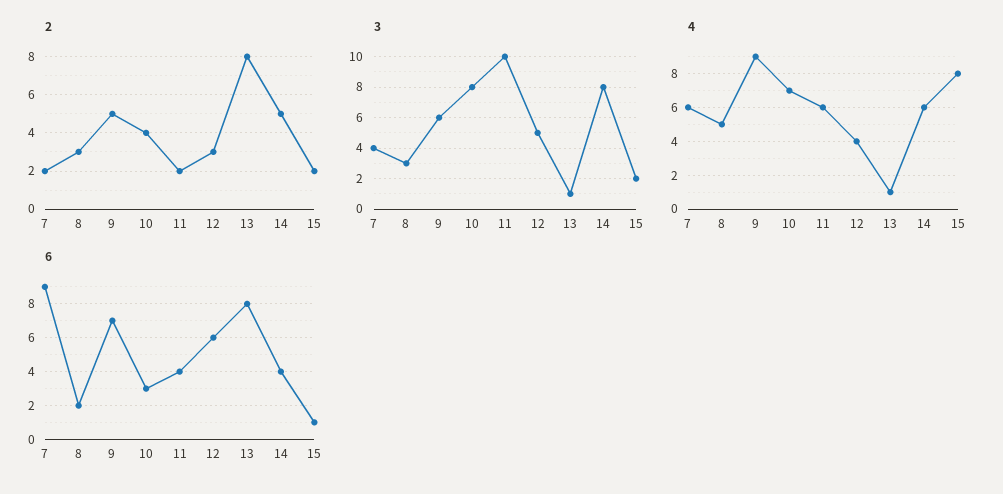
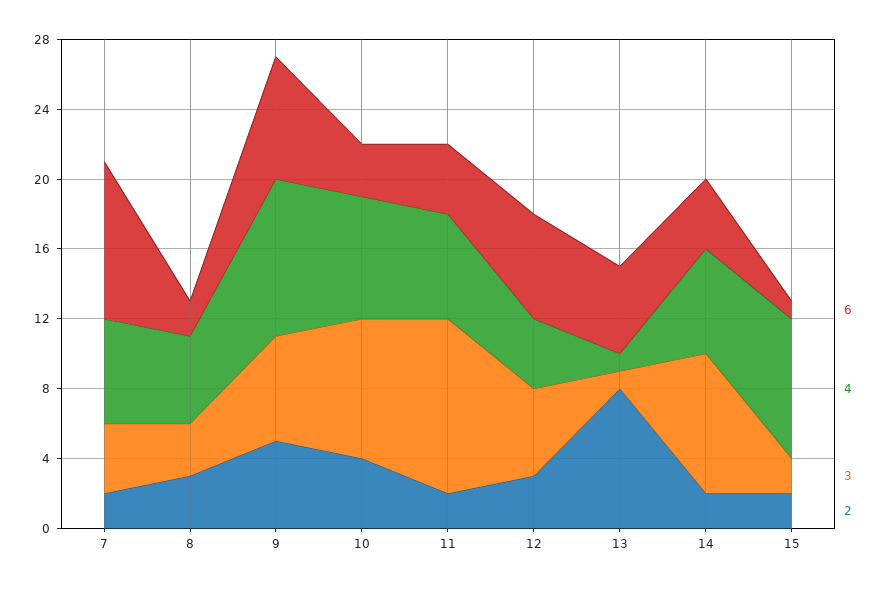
2, 14: 5 -> 2
6, 13: 8 -> 5

